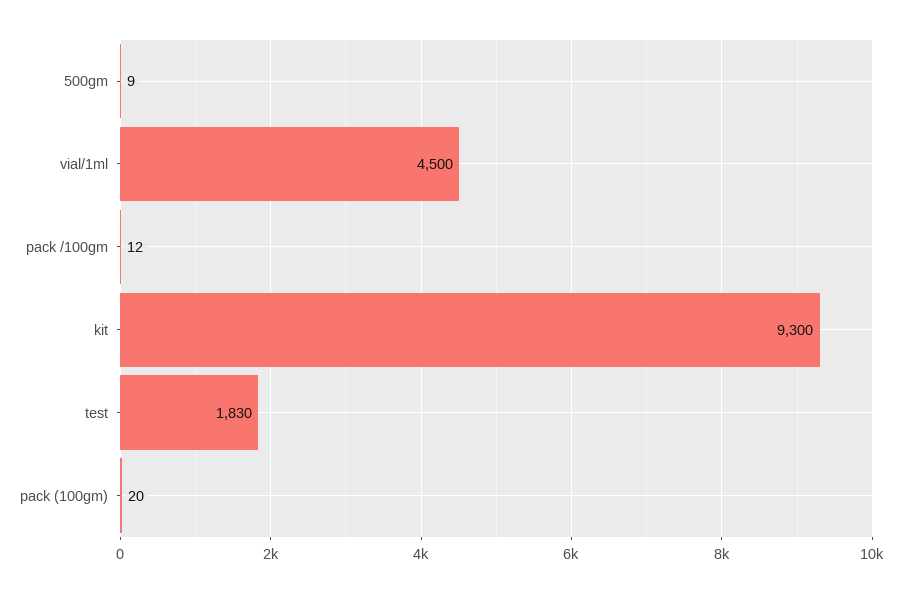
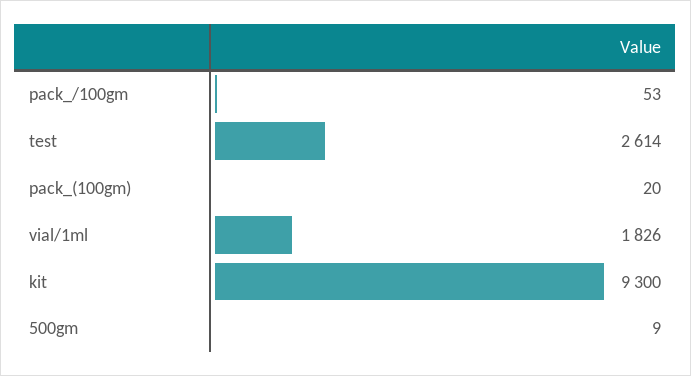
vial/1ml: 4500 -> 1826
pack /100gm: 12 -> 53
test: 1830 -> 2614

